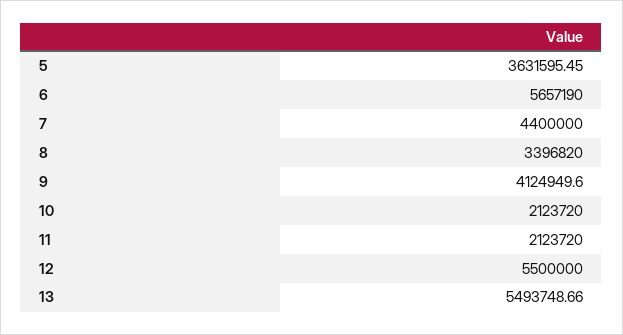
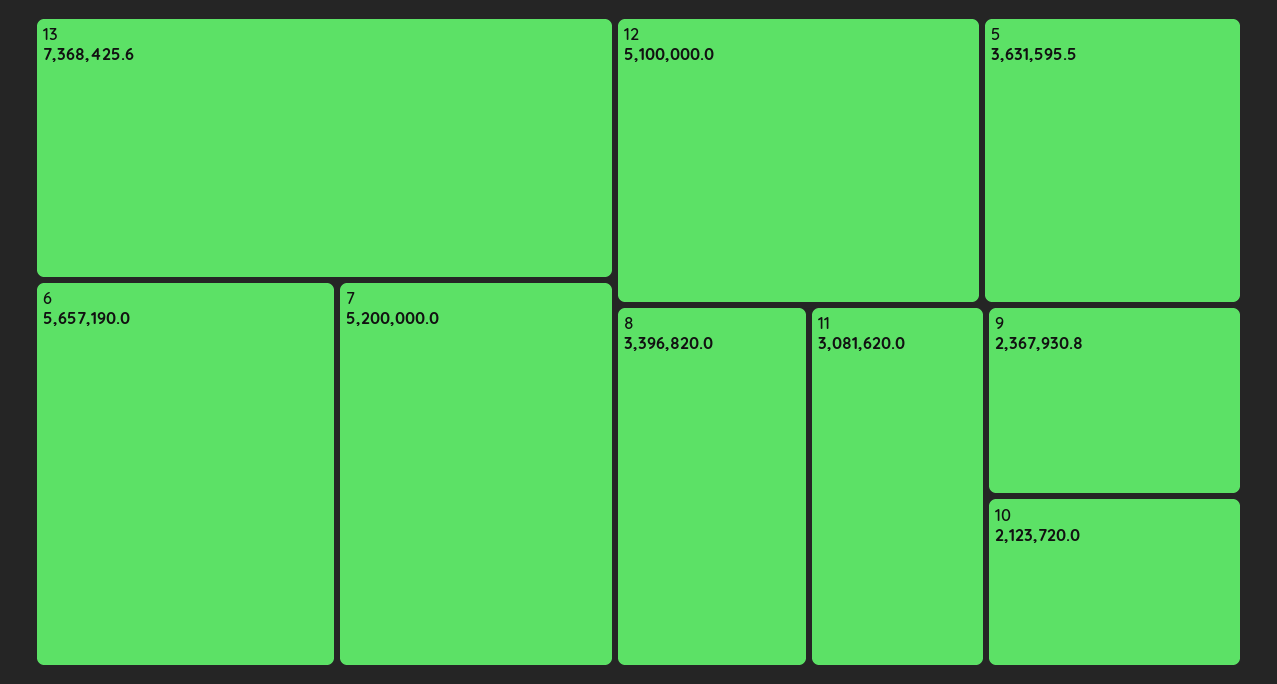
7: 4400000 -> 5200000
9: 4124949.6 -> 2367930.8
11: 2123720 -> 3081620
12: 5500000 -> 5100000
13: 5493748.66 -> 7368425.6

